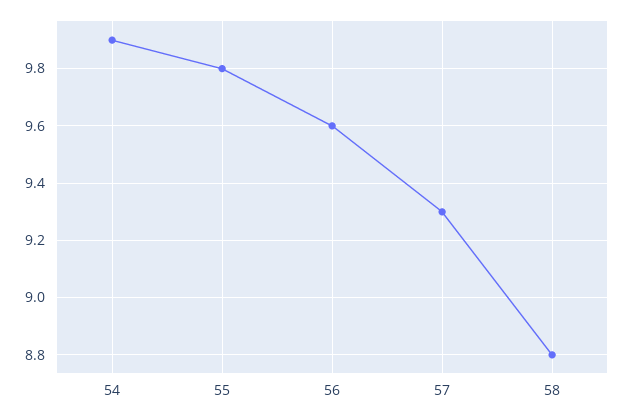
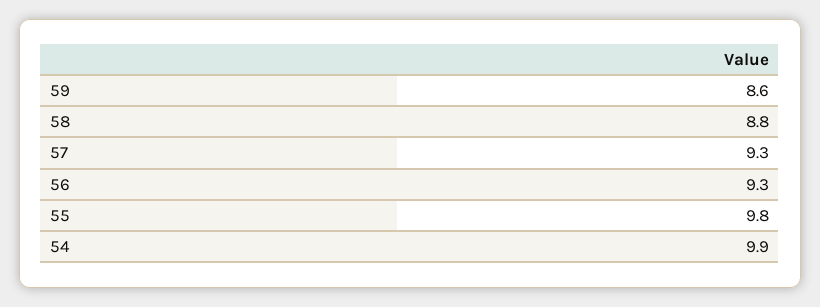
56: 9.6 -> 9.3
59: none -> 8.6

